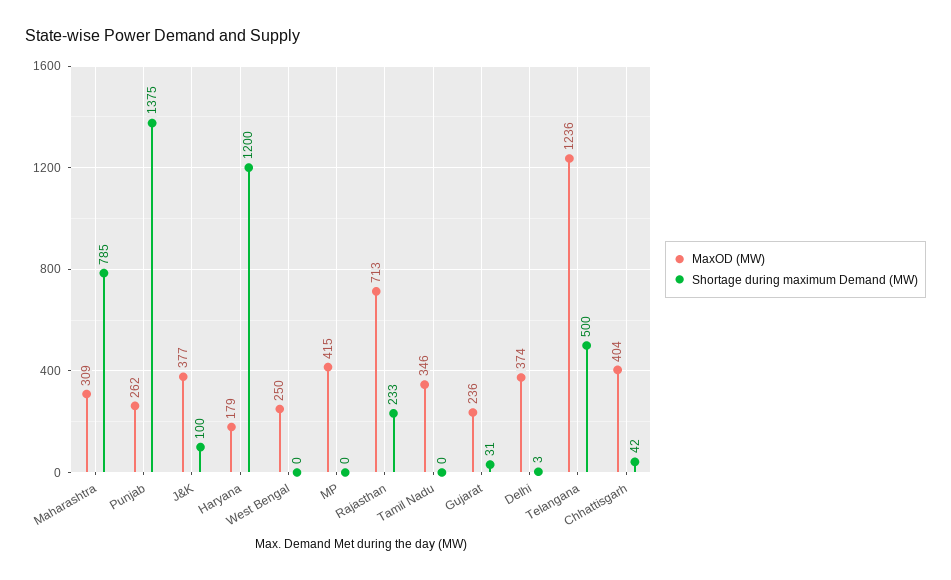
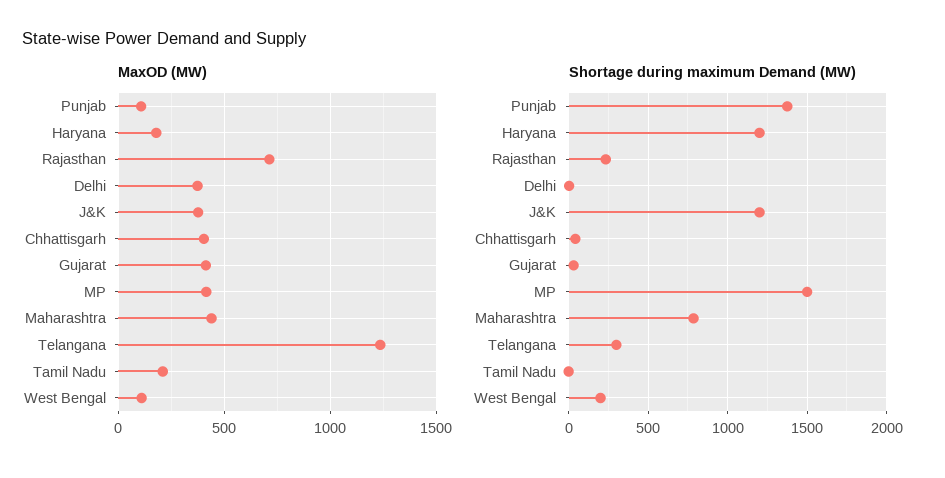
MaxOD (MW), Maharashtra: 309 -> 450
MaxOD (MW), Punjab: 262 -> 100
Shortage during maximum Demand (MW), J&K: 100 -> 1200
MaxOD (MW), West Bengal: 250 -> 100
Shortage during maximum Demand (MW), West Bengal: 0 -> 200
Shortage during maximum Demand (MW), MP: 0 -> 1500
MaxOD (MW), Tamil Nadu: 346 -> 200
MaxOD (MW), Gujarat: 236 -> 400
Shortage during maximum Demand (MW), Telangana: 500 -> 300

